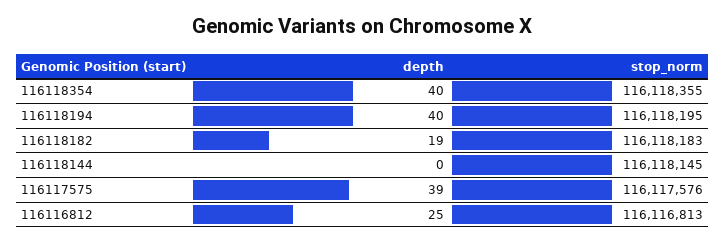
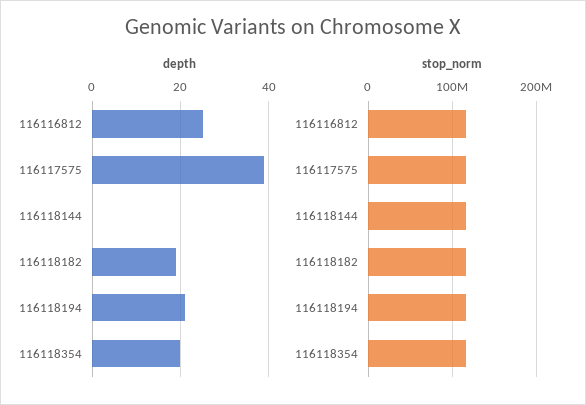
depth, 116118354: 40 -> 20
depth, 116118194: 40 -> 20

